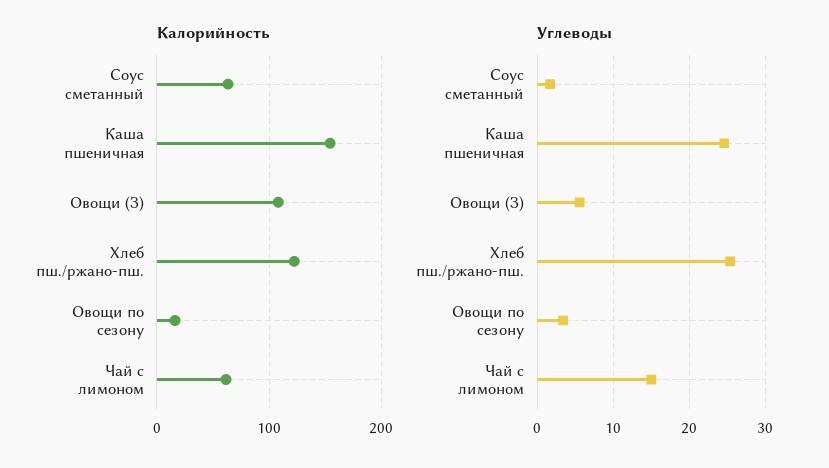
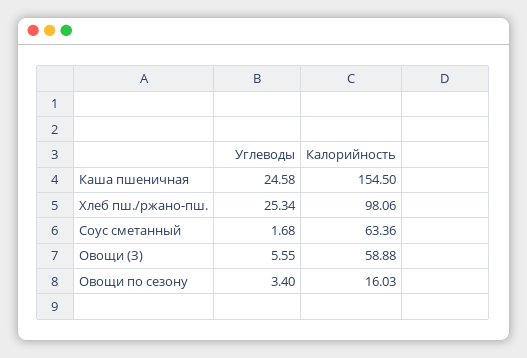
Калорийность, Овощи (З): 110 -> 58.88
Калорийность, Хлеб пш./ржано-пш.: 120 -> 98.06
Калорийность, Чай с лимоном: 60 -> none
Углеводы, Чай с лимоном: 15 -> none

